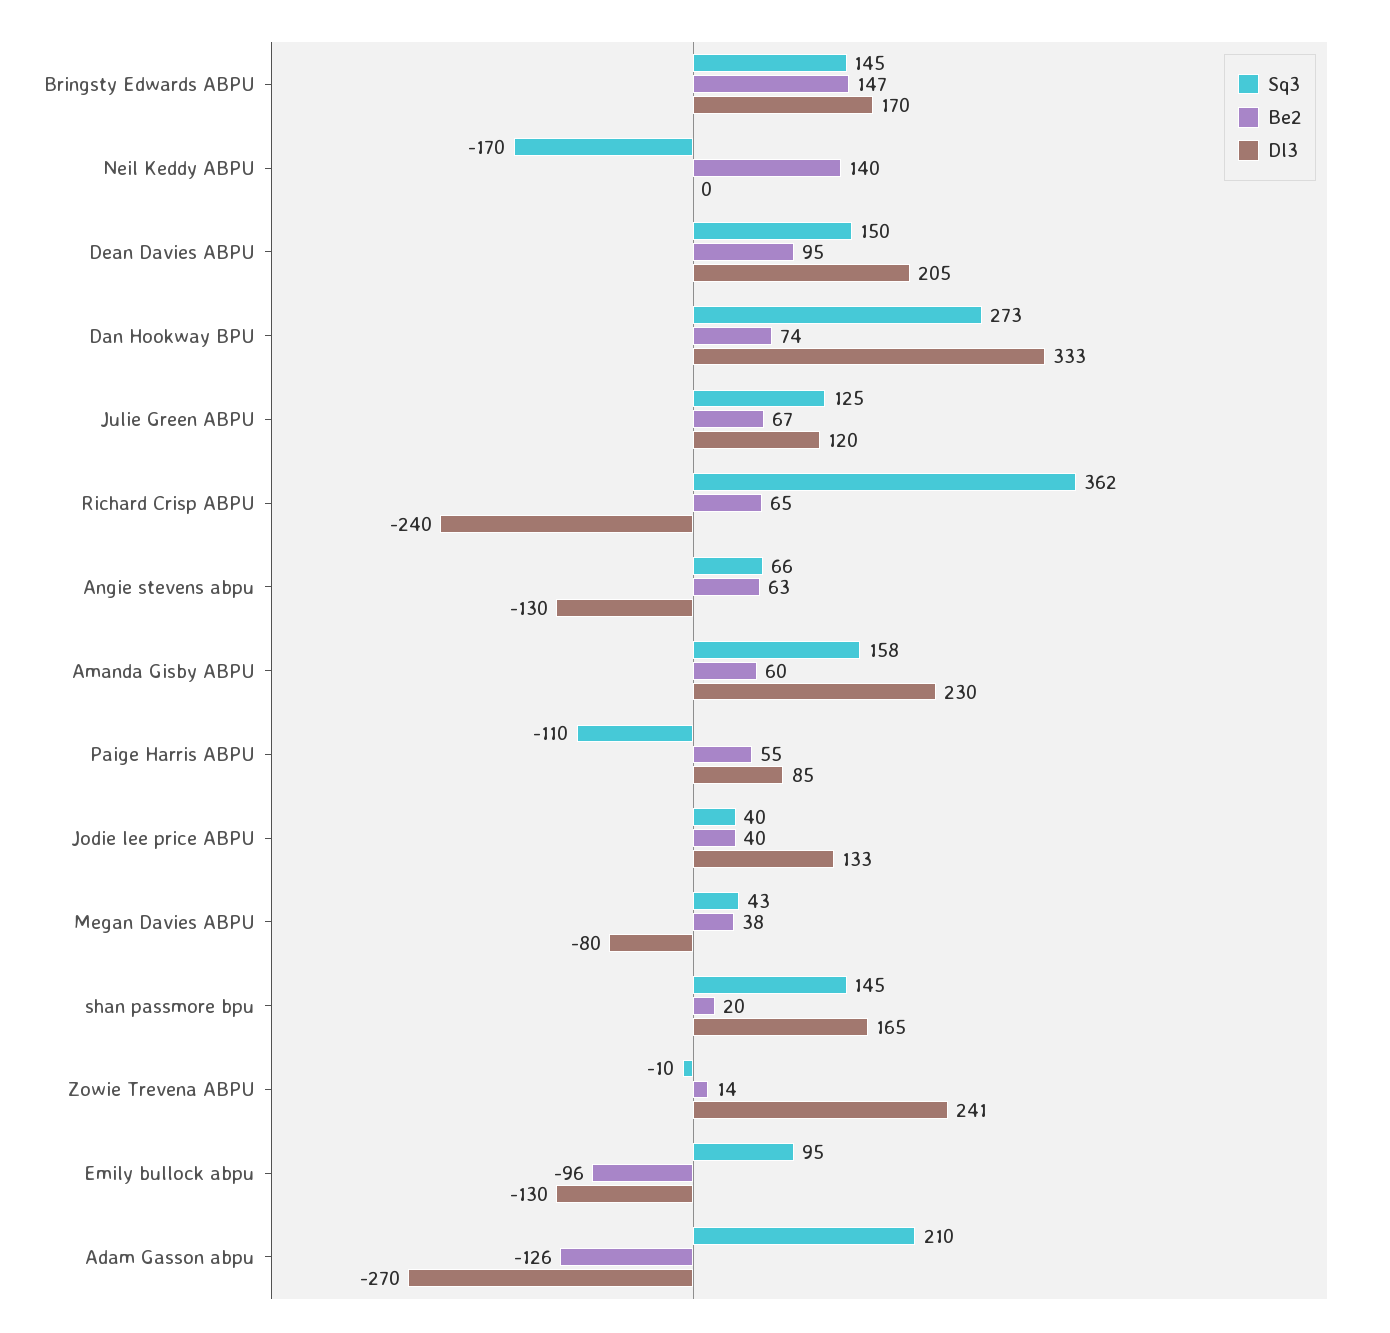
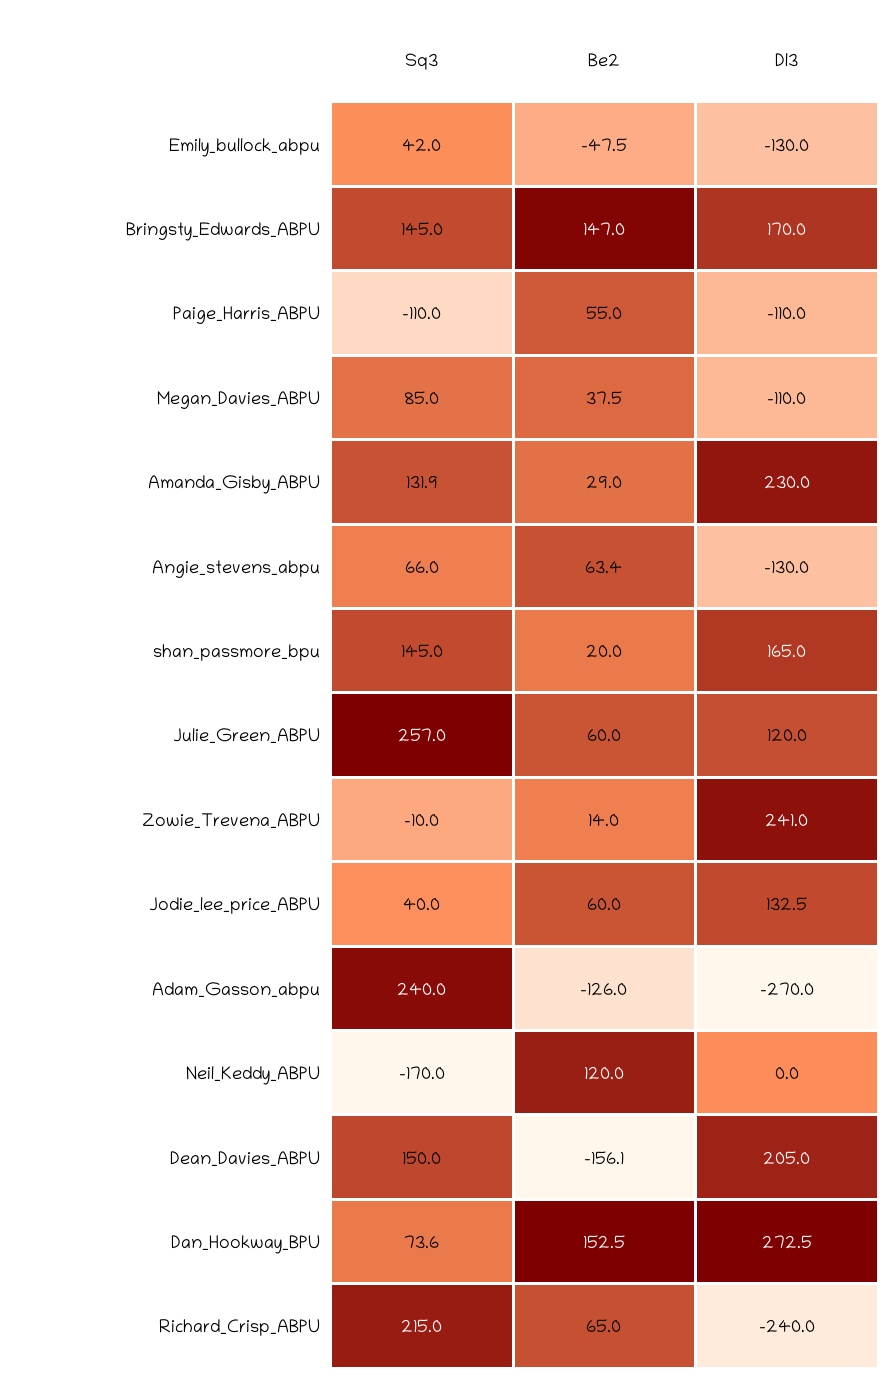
Be2, Neil Keddy ABPU: 140 -> 120
Be2, Dean Davies ABPU: 95 -> -156.1
Sq3, Dan Hookway BPU: 273 -> 73.6
Be2, Dan Hookway BPU: 74 -> 152.5
Dl3, Dan Hookway BPU: 333 -> 272.5
Sq3, Julie Green ABPU: 125 -> 257
Be2, Julie Green ABPU: 67 -> 60
Sq3, Richard Crisp ABPU: 362 -> 215
Sq3, Amanda Gisby ABPU: 158 -> 131.9
Be2, Amanda Gisby ABPU: 60 -> 29
Dl3, Paige Harris ABPU: 85 -> -110
Be2, Jodie lee price ABPU: 40 -> 60
Sq3, Megan Davies ABPU: 43 -> 85
Dl3, Megan Davies ABPU: -80 -> -110
Sq3, Emily bullock abpu: 95 -> 42
Be2, Emily bullock abpu: -96 -> -47.5
Sq3, Adam Gasson abpu: 210 -> 240

